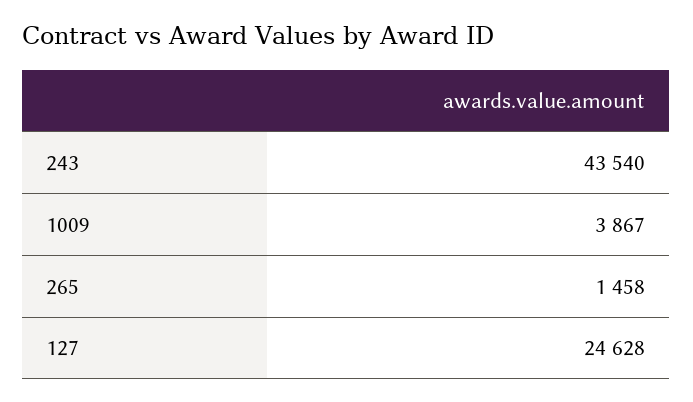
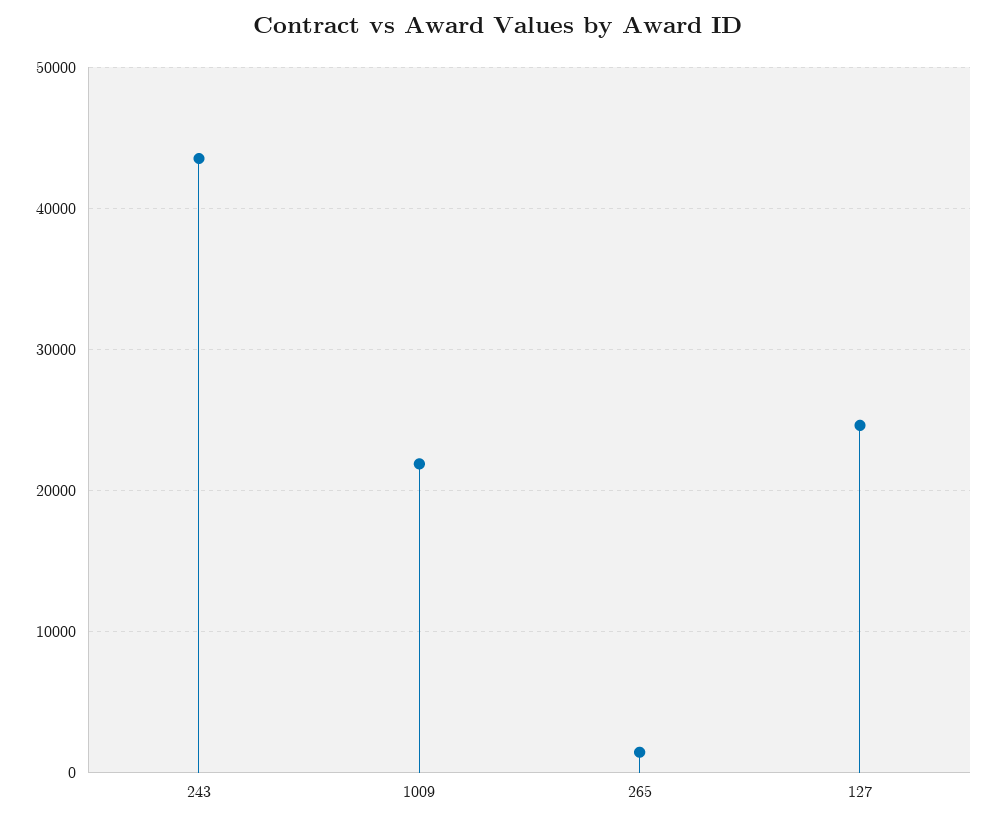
1009: 3867 -> 22000

